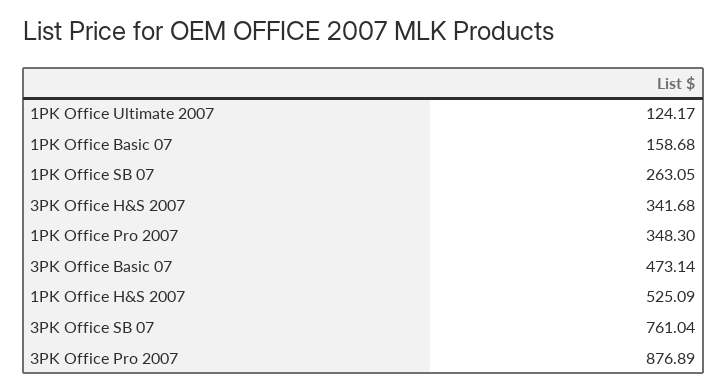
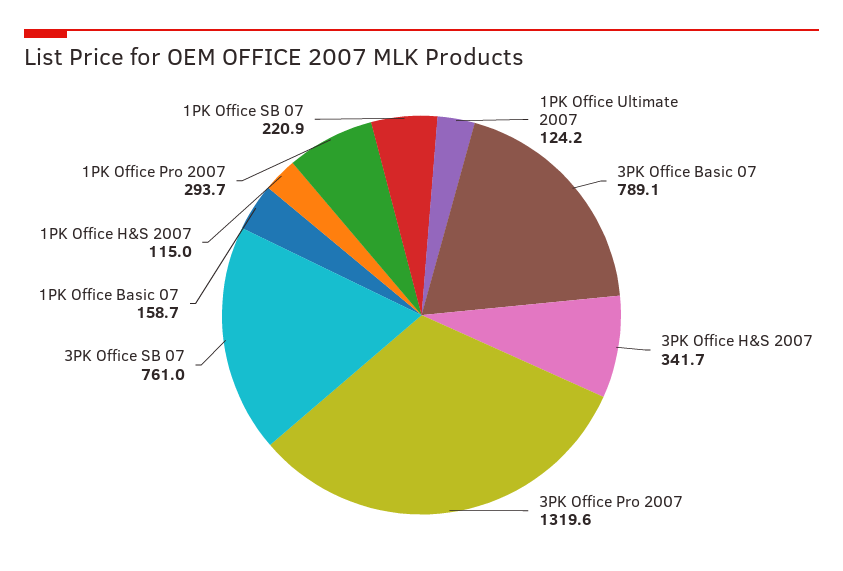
1PK Office SB 07: 263.05 -> 220.9
1PK Office Pro 2007: 348.3 -> 293.7
3PK Office Basic 07: 473.14 -> 789.1
1PK Office H&S 2007: 525.09 -> 115
3PK Office Pro 2007: 876.89 -> 1319.6

